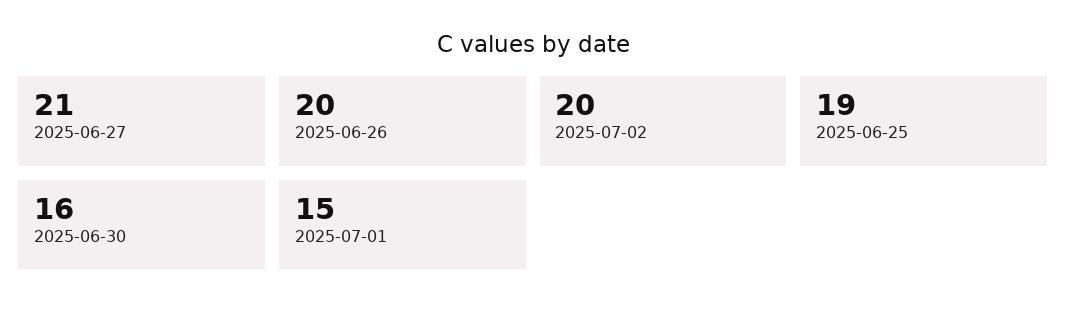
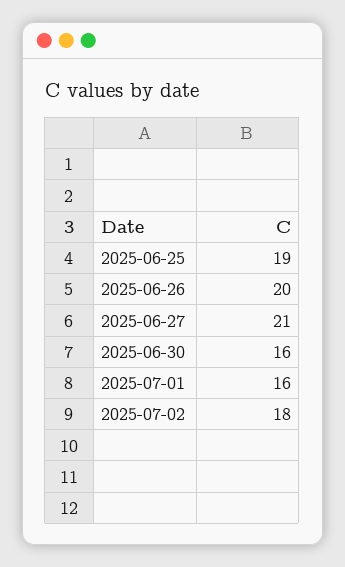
2025-07-02: 20 -> 18
2025-07-01: 15 -> 16

